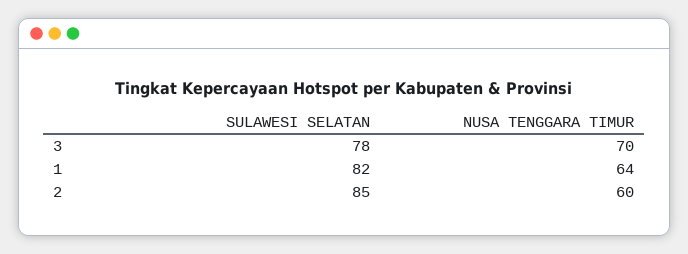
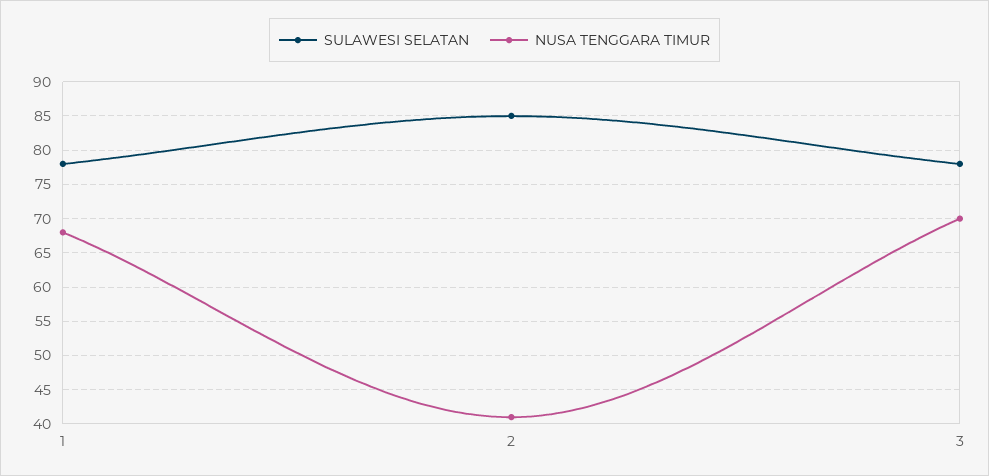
SULAWESI SELATAN, 1: 82 -> 78
NUSA TENGGARA TIMUR, 1: 64 -> 68
NUSA TENGGARA TIMUR, 2: 60 -> 41

